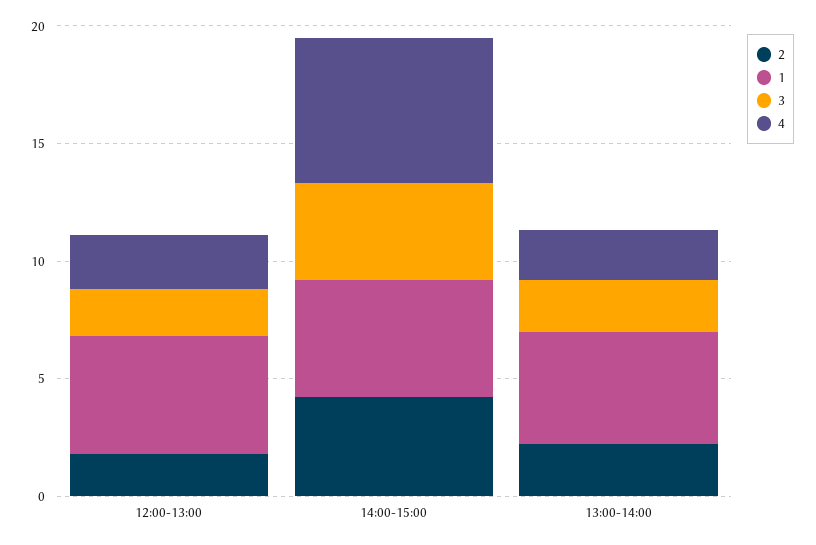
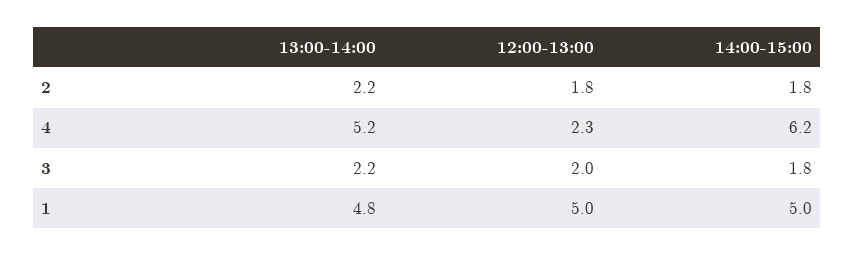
2, 14:00-15:00: 4 -> 1.8
3, 14:00-15:00: 4 -> 1.8
4, 13:00-14:00: 2 -> 5.2

